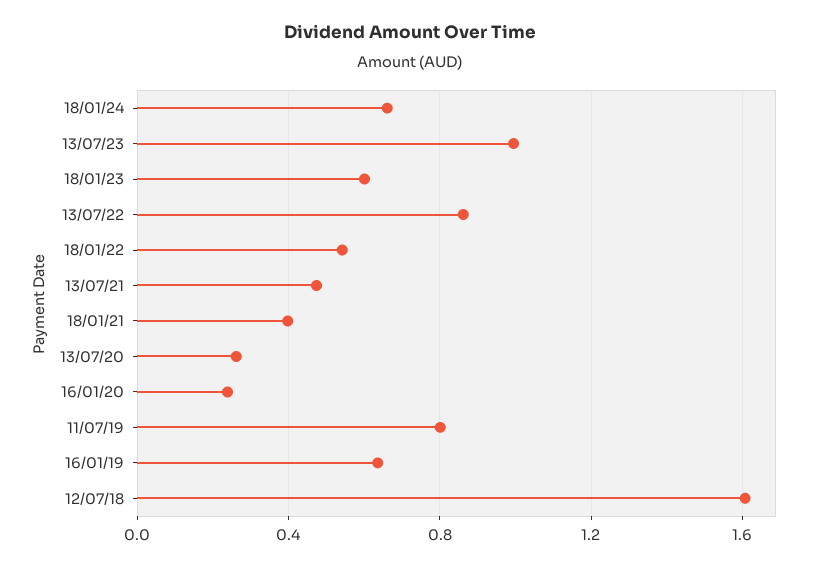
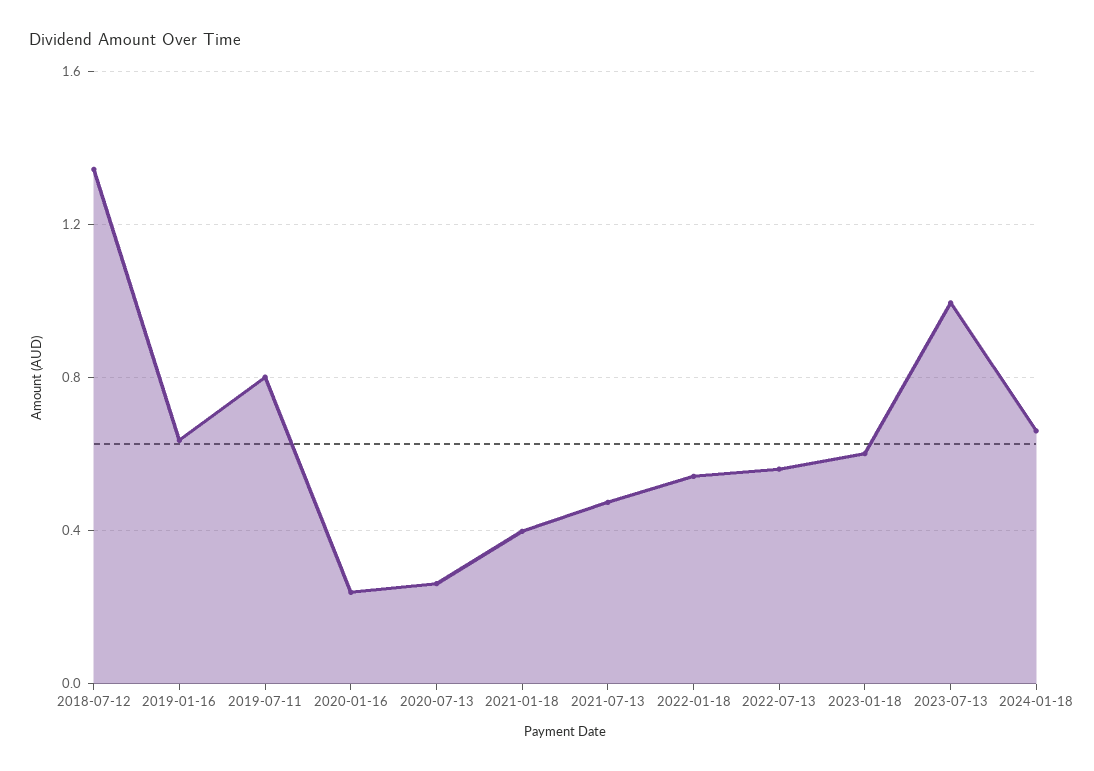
13/07/22: 0.85 -> 0.55
12/07/18: 1.6 -> 1.35

